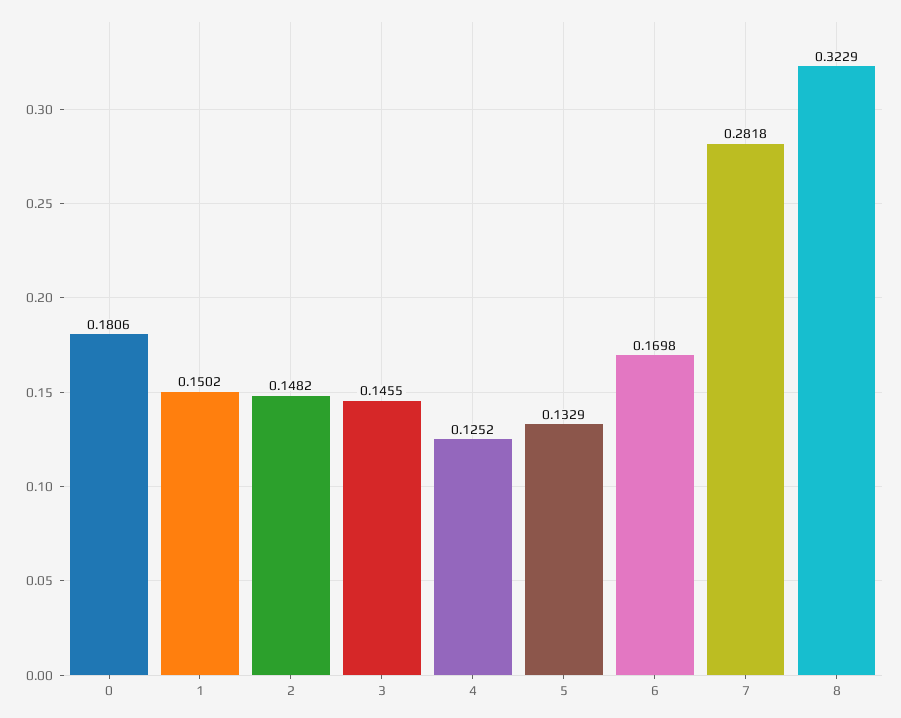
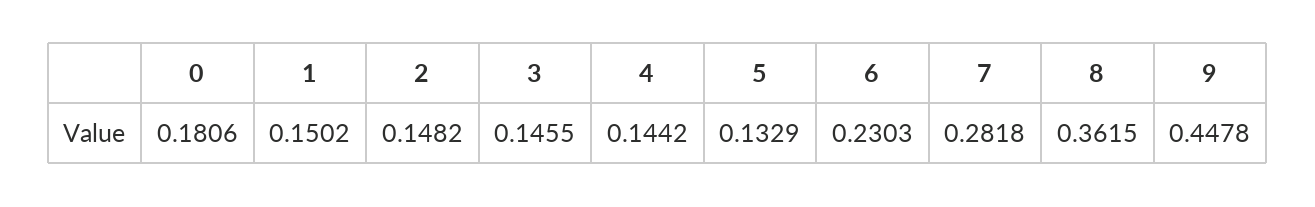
4: 0.1252 -> 0.1442
6: 0.1698 -> 0.2303
8: 0.3229 -> 0.3615
9: none -> 0.4478

